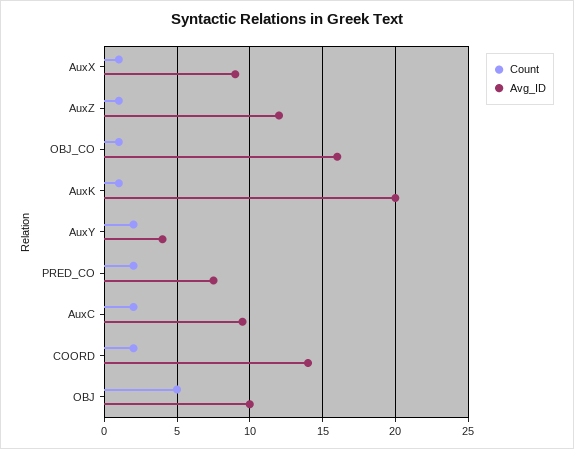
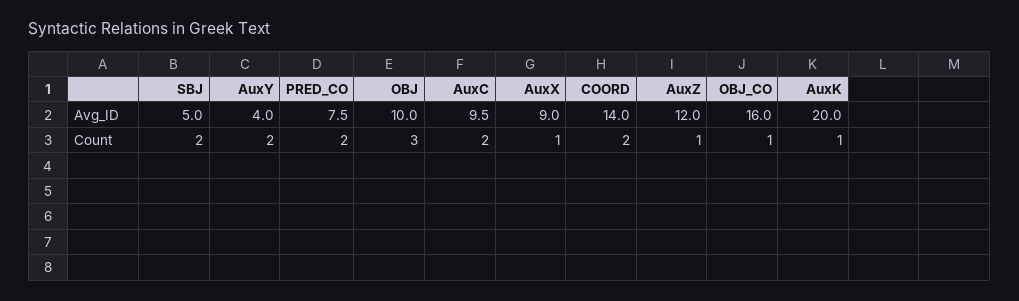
Count, OBJ: 5 -> 3
Avg_ID, SBJ: none -> 5
Count, SBJ: none -> 2

